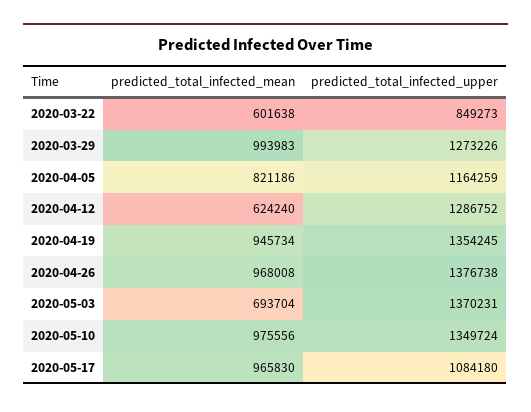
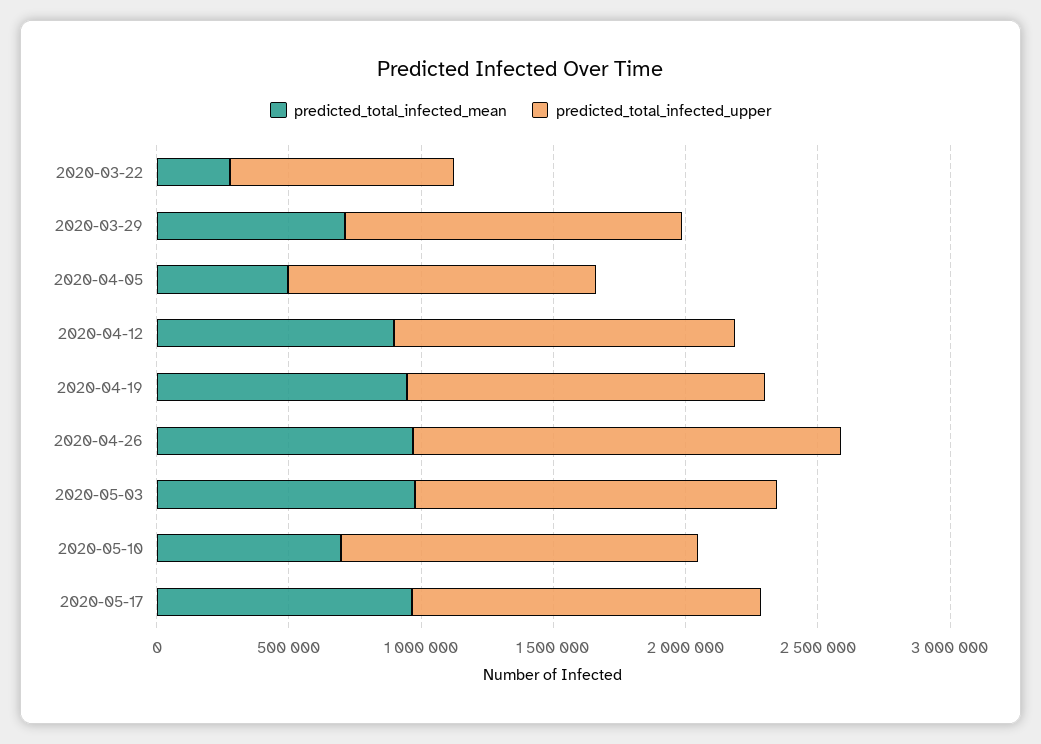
predicted_total_infected_mean, 2020-03-22: 601638 -> 300000
predicted_total_infected_mean, 2020-03-29: 993983 -> 700000
predicted_total_infected_mean, 2020-04-05: 821186 -> 500000
predicted_total_infected_mean, 2020-04-12: 624240 -> 900000
predicted_total_infected_upper, 2020-04-26: 1376738 -> 1600000
predicted_total_infected_mean, 2020-05-03: 693704 -> 1000000
predicted_total_infected_mean, 2020-05-10: 975556 -> 700000
predicted_total_infected_upper, 2020-05-17: 1084180 -> 1300000

